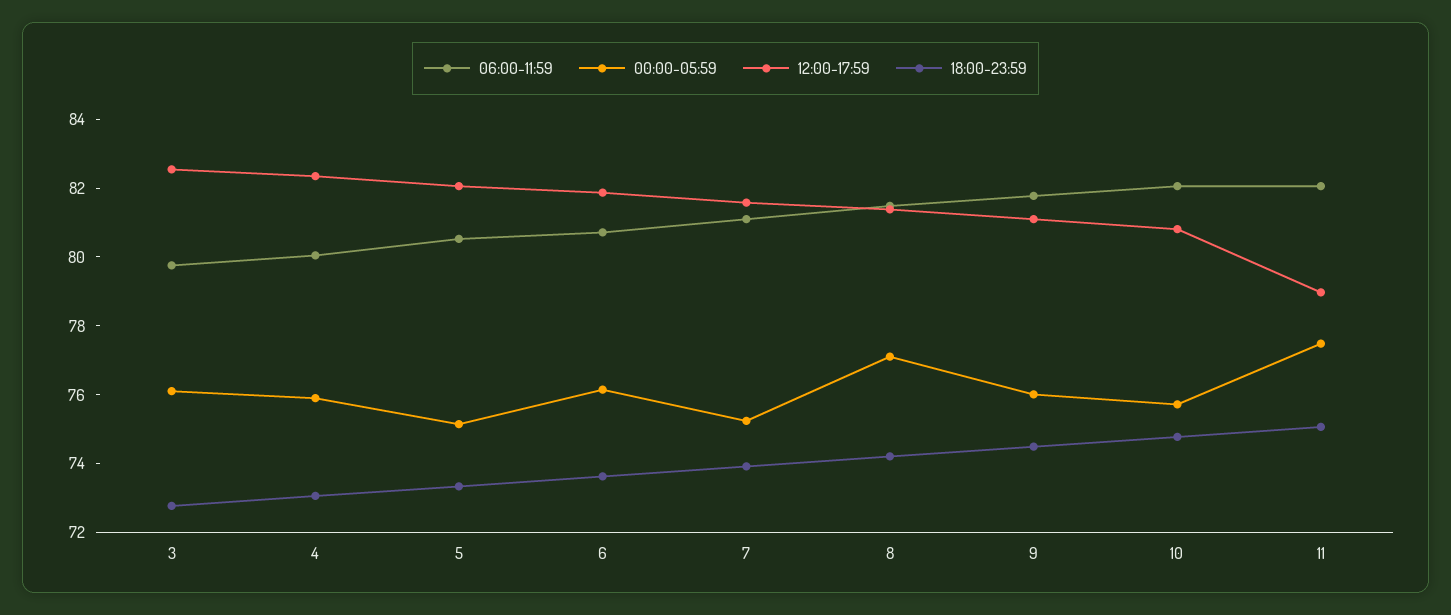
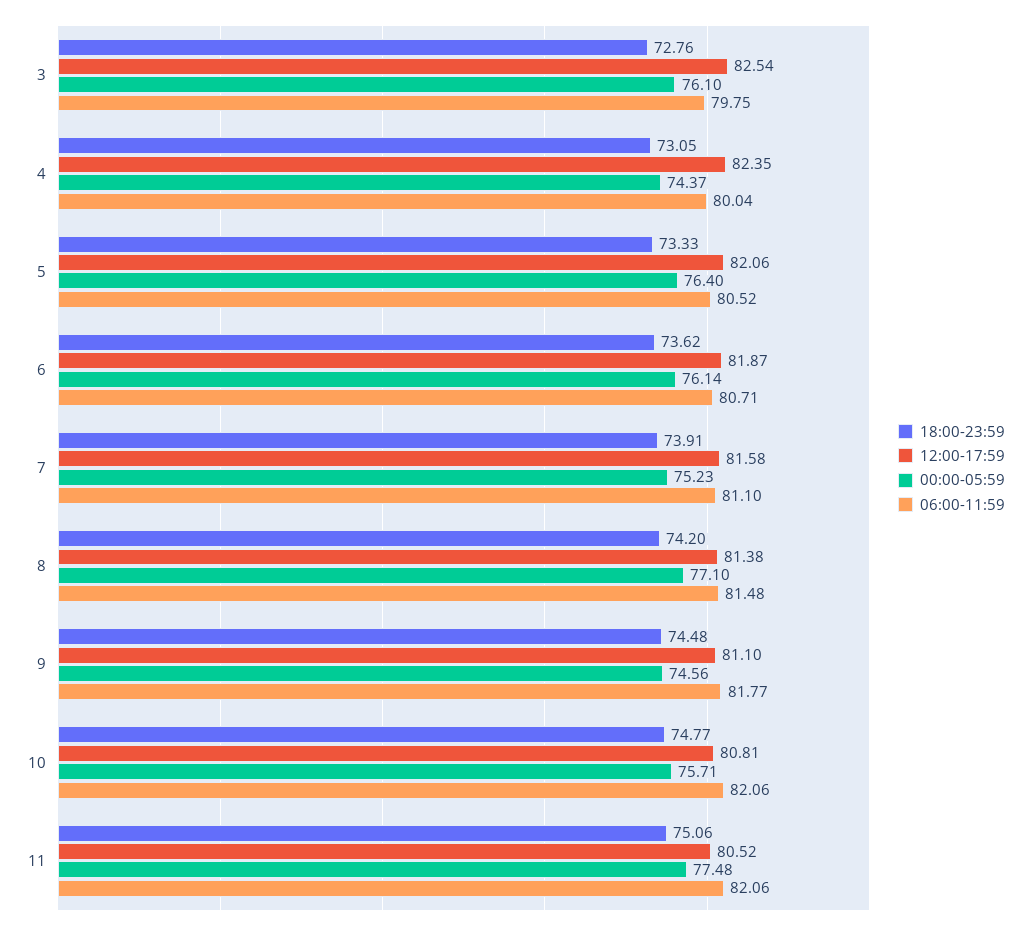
00:00-05:59, 4: 76 -> 74.37
00:00-05:59, 5: 75 -> 76.4
00:00-05:59, 9: 76 -> 74.56
12:00-17:59, 11: 79 -> 80.52

